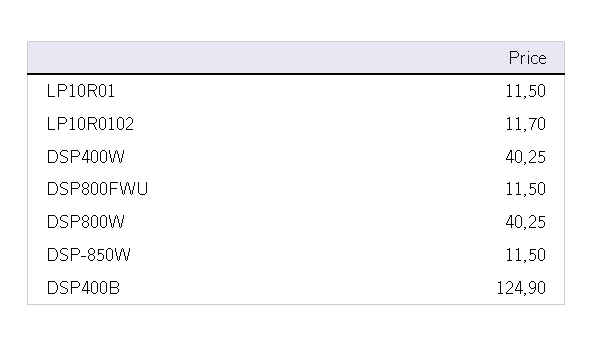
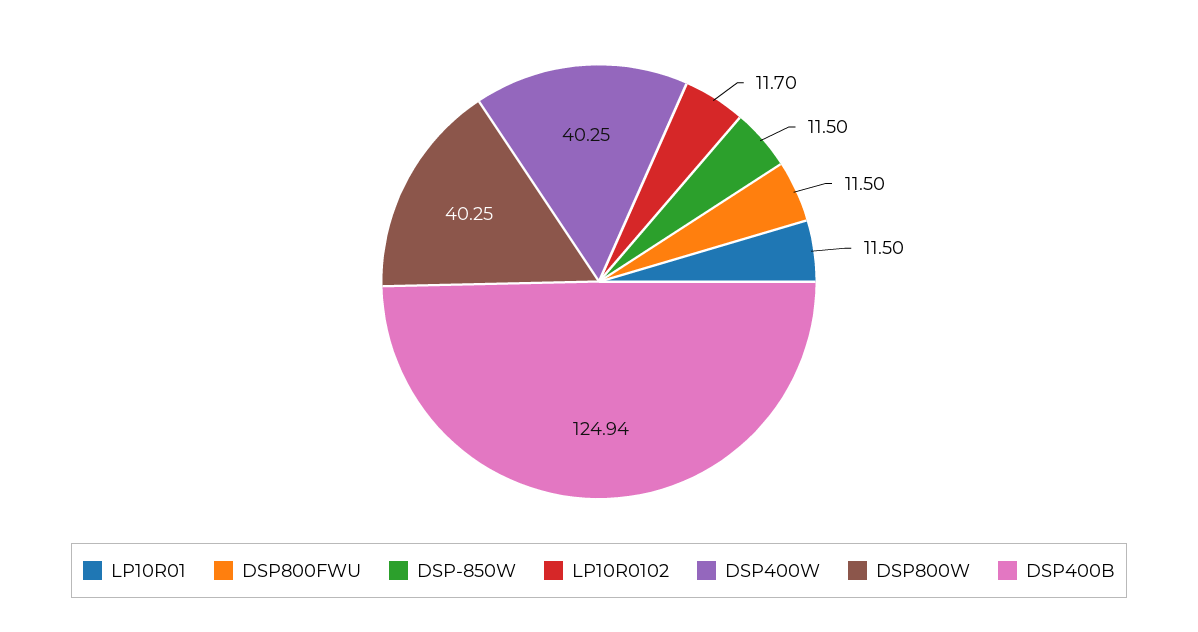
DSP400B: 124.9 -> 124.94

